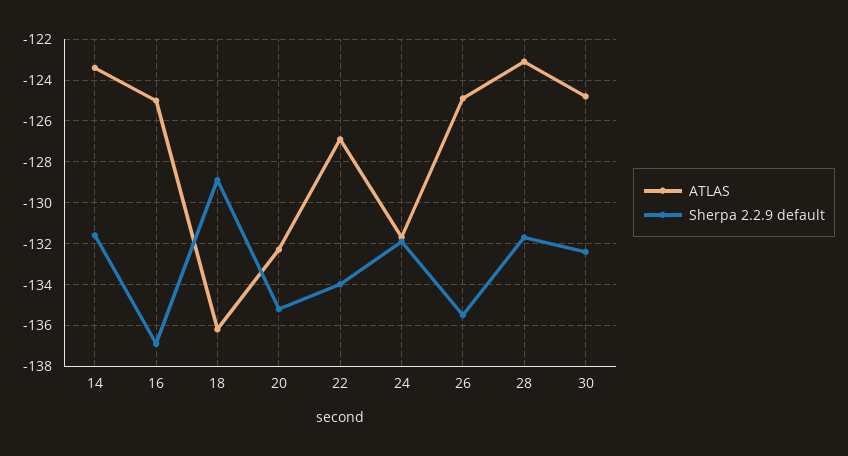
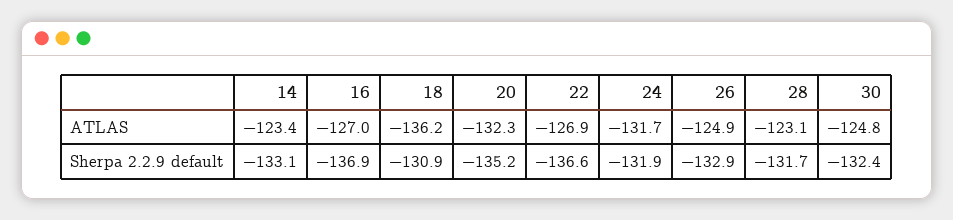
Sherpa 2.2.9 default, 14: -131.5 -> -133.1
ATLAS, 16: -125 -> -127
Sherpa 2.2.9 default, 18: -129 -> -130.9
Sherpa 2.2.9 default, 22: -134 -> -136.6
Sherpa 2.2.9 default, 26: -135.5 -> -132.9

